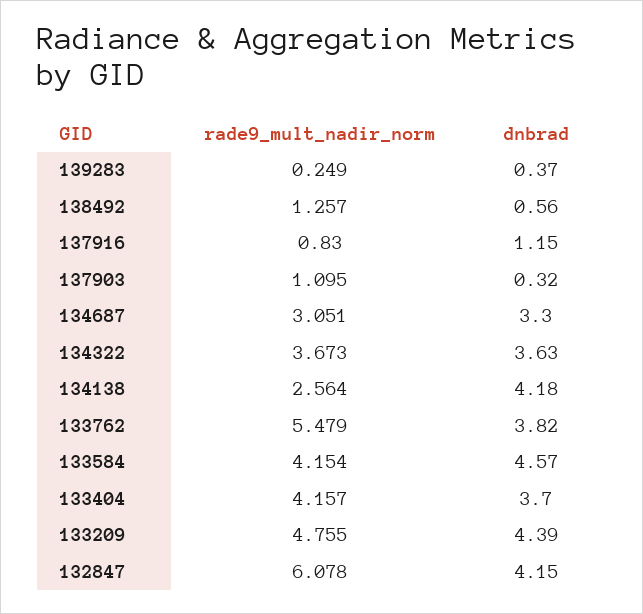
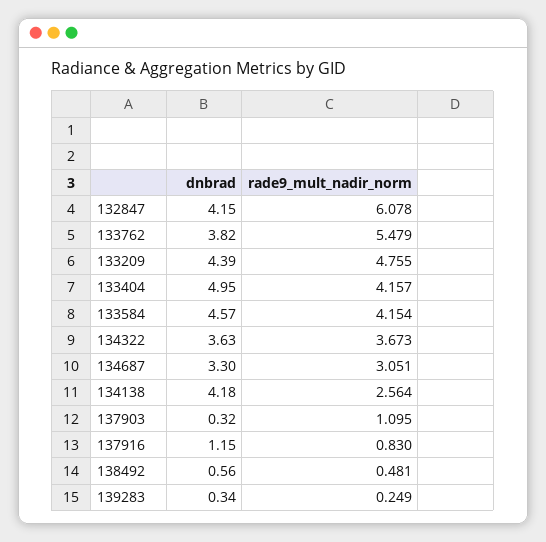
dnbrad, 139283: 0.37 -> 0.34
rade9_mult_nadir_norm, 138492: 1.257 -> 0.481
dnbrad, 133404: 3.7 -> 4.95

